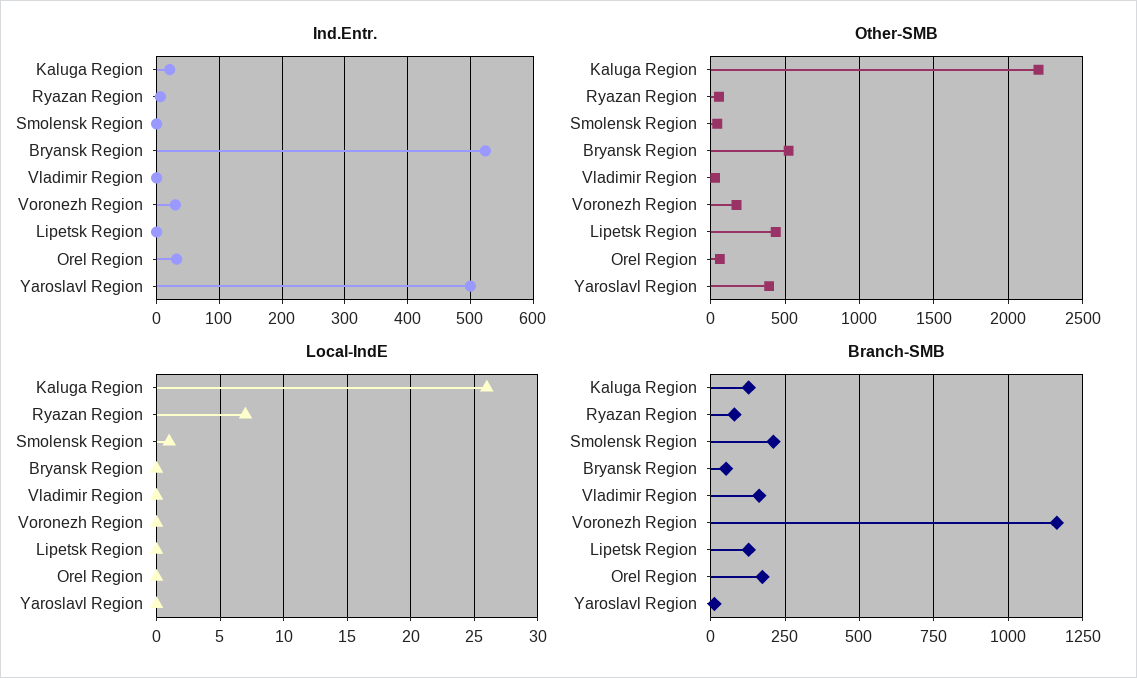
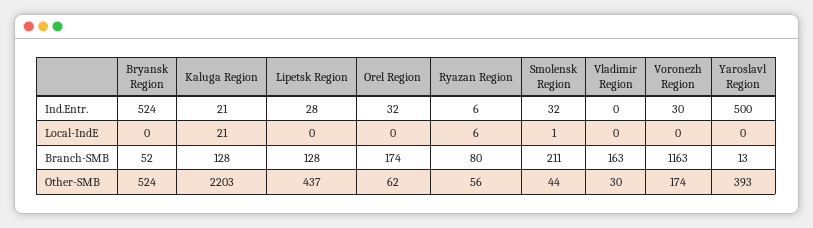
Ind.Entr., Smolensk Region: 0 -> 32
Ind.Entr., Lipetsk Region: 0 -> 28
Local-IndE, Kaluga Region: 26 -> 21
Local-IndE, Ryazan Region: 7 -> 6

